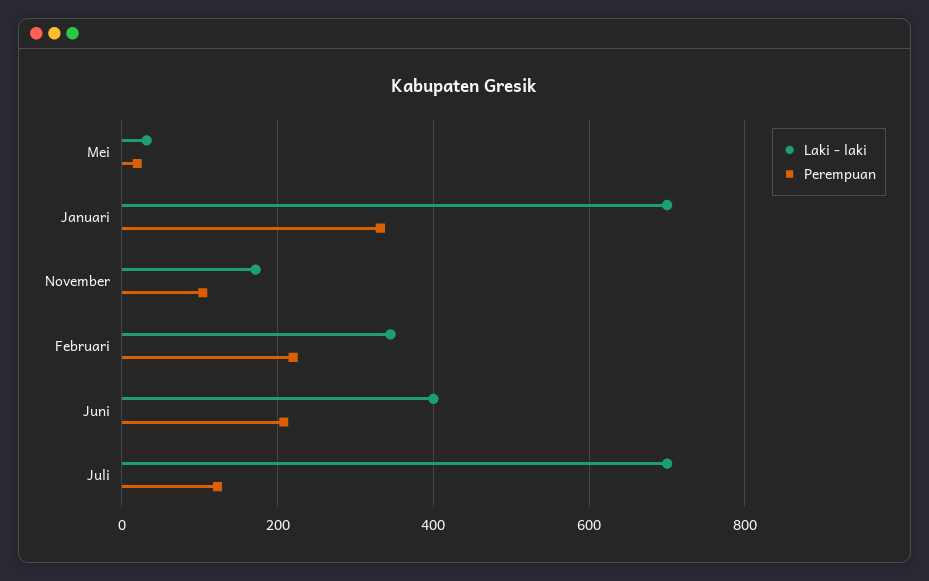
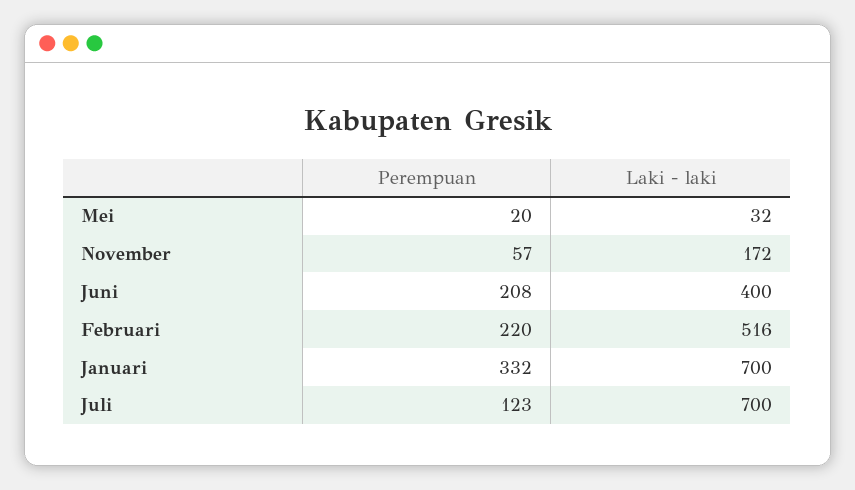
Perempuan, November: 100 -> 57
Laki - laki, Februari: 340 -> 516

